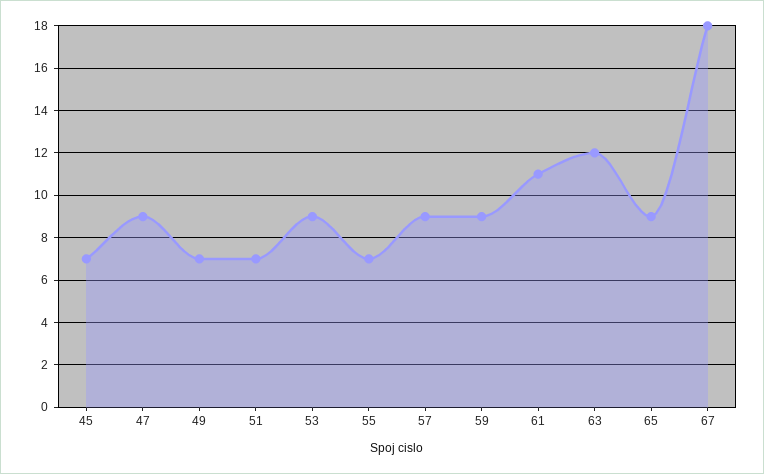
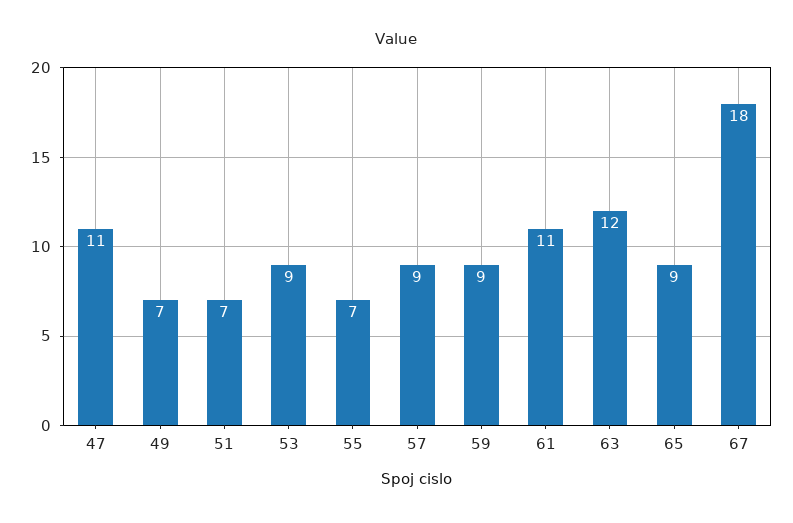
45: 7 -> none
47: 9 -> 11

